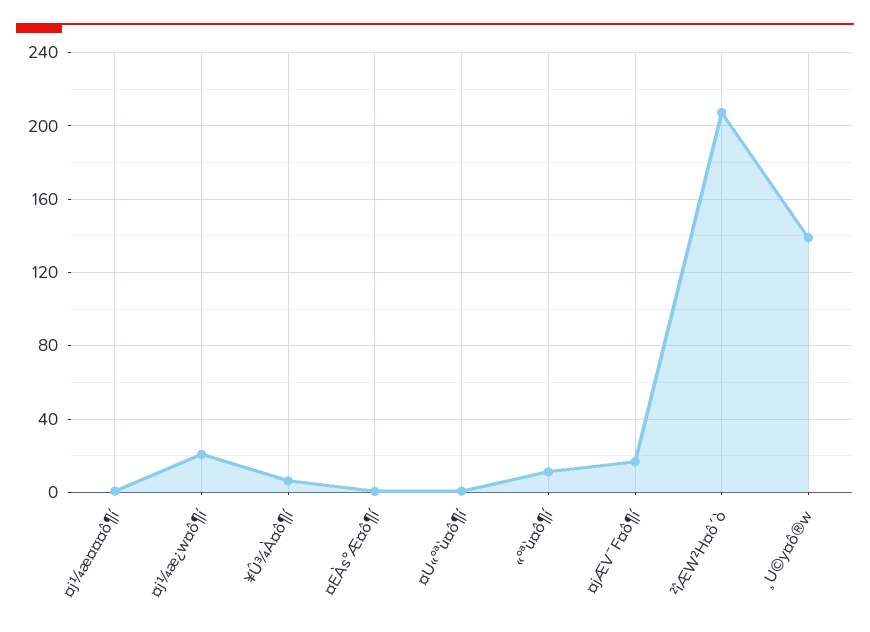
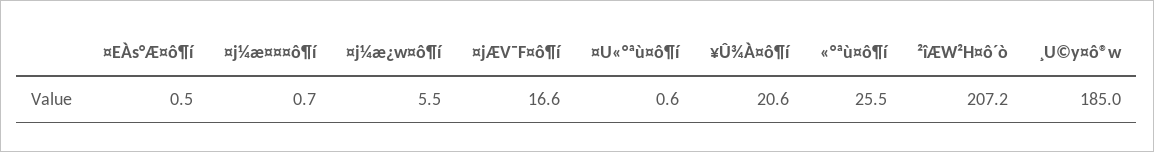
¤j¼æ¿w¤ô¶í: 20 -> 5.5
¥Û¾À¤ô¶í: 5 -> 20.6
«°ªù¤ô¶í: 10 -> 25.5
¸U©y¤ô®w: 140 -> 185

